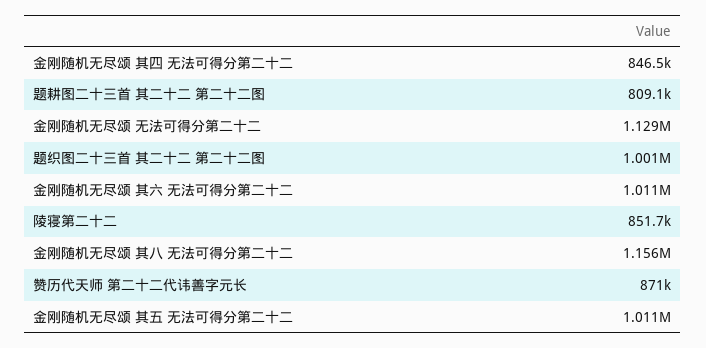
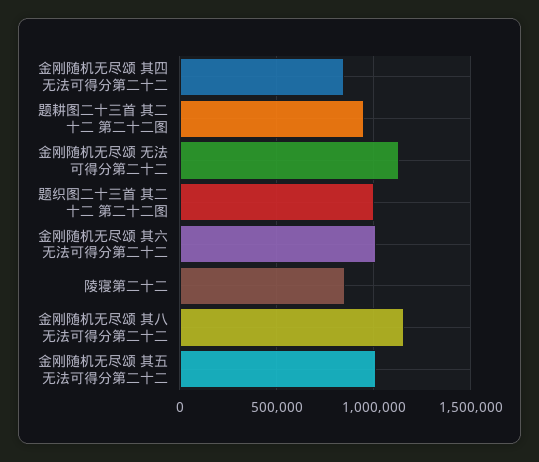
题耕图二十三首 其二十二 第二十二图: 809100 -> 950000
赞历代天师 第二十二代讳善字元长: 871000 -> none

